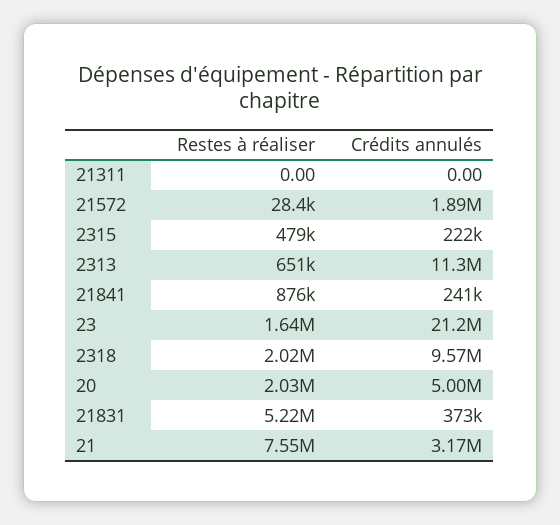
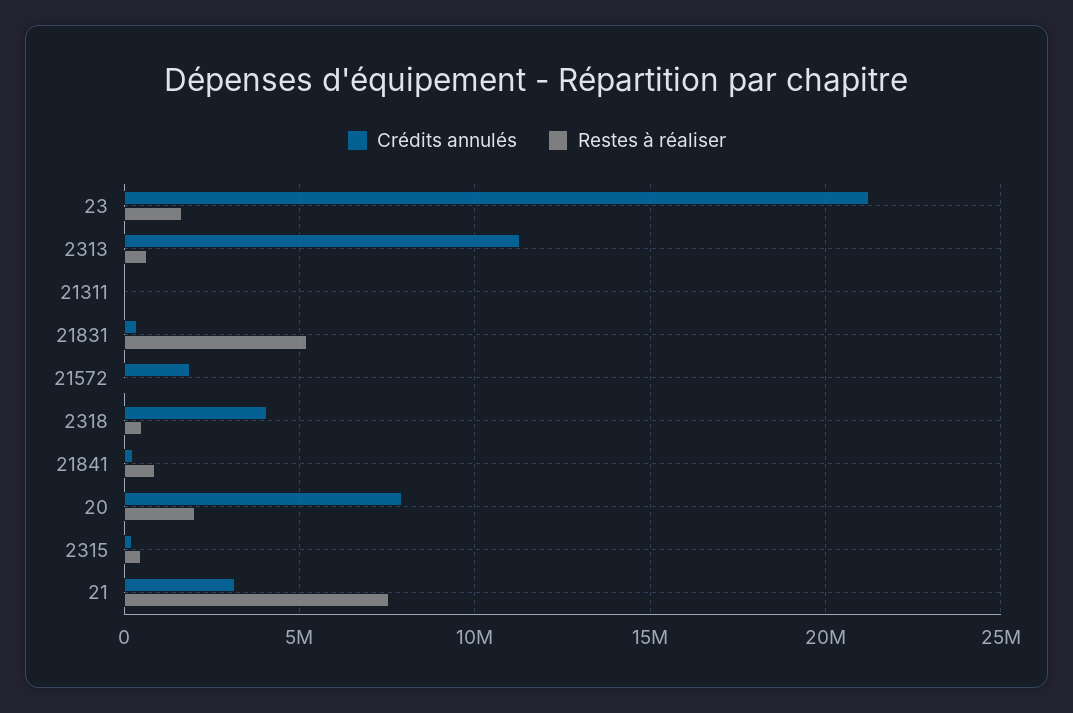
Restes à réaliser, 2318: 2020000 -> 500000
Crédits annulés, 2318: 9570000 -> 4000000
Crédits annulés, 20: 5000000 -> 8000000

